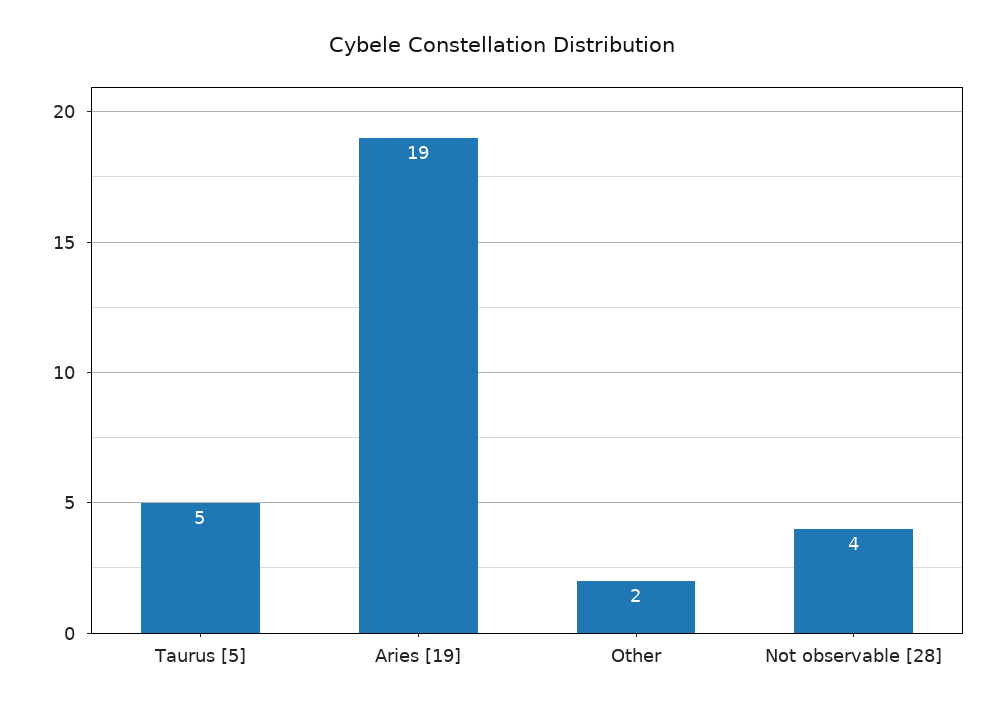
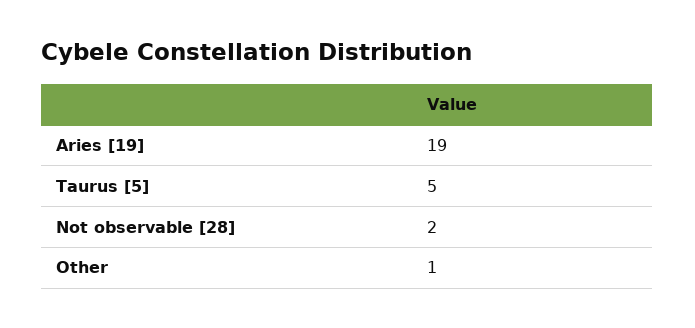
Other: 2 -> 1
Not observable [28]: 4 -> 2

